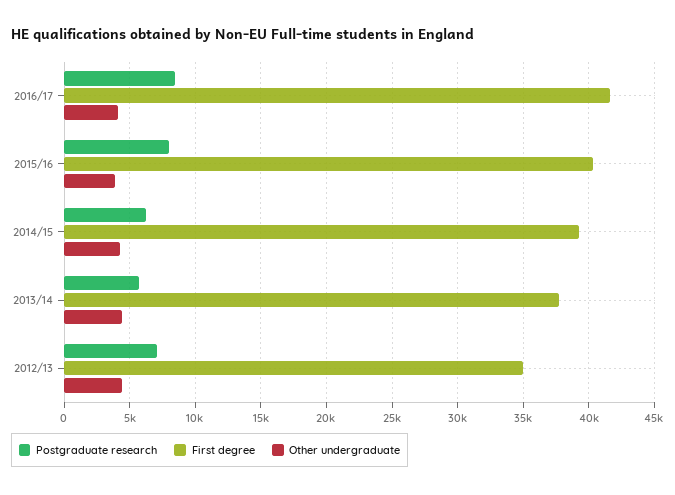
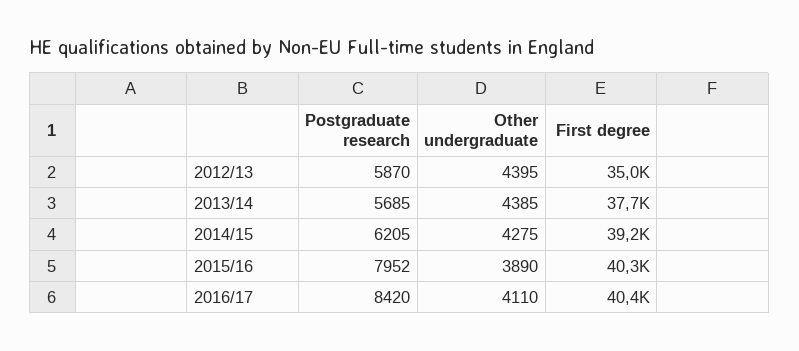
First degree, 2016/17: 41500 -> 40400
Postgraduate research, 2012/13: 7000 -> 5870

